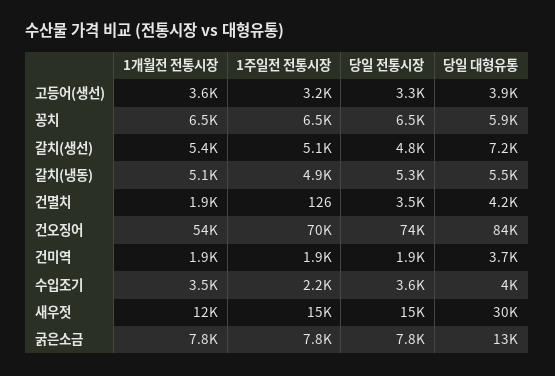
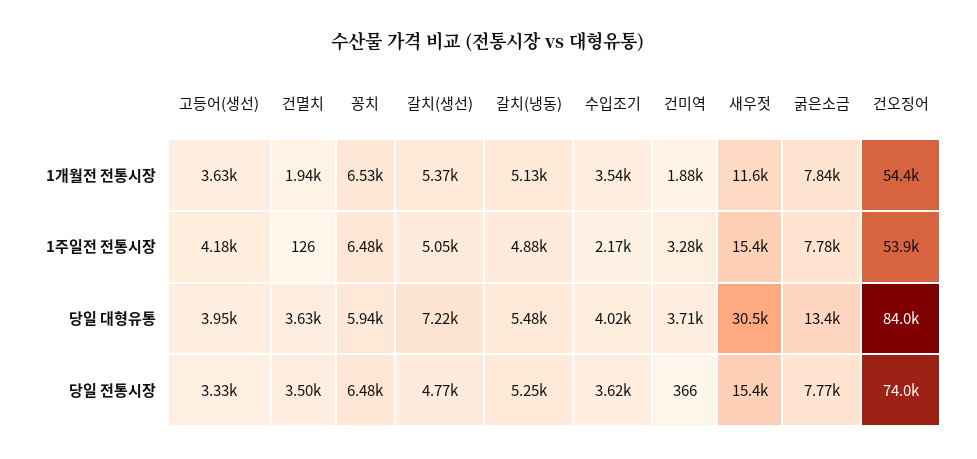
1주일전 전통시장, 고등어(생선): 3200 -> 4180
당일 대형유통, 건멸치: 4200 -> 3630
1주일전 전통시장, 건오징어: 70000 -> 53900
1주일전 전통시장, 건미역: 1900 -> 3280
당일 전통시장, 건미역: 1900 -> 366

